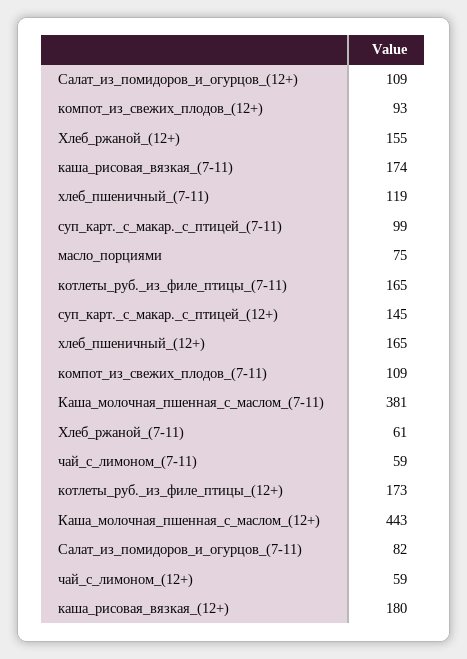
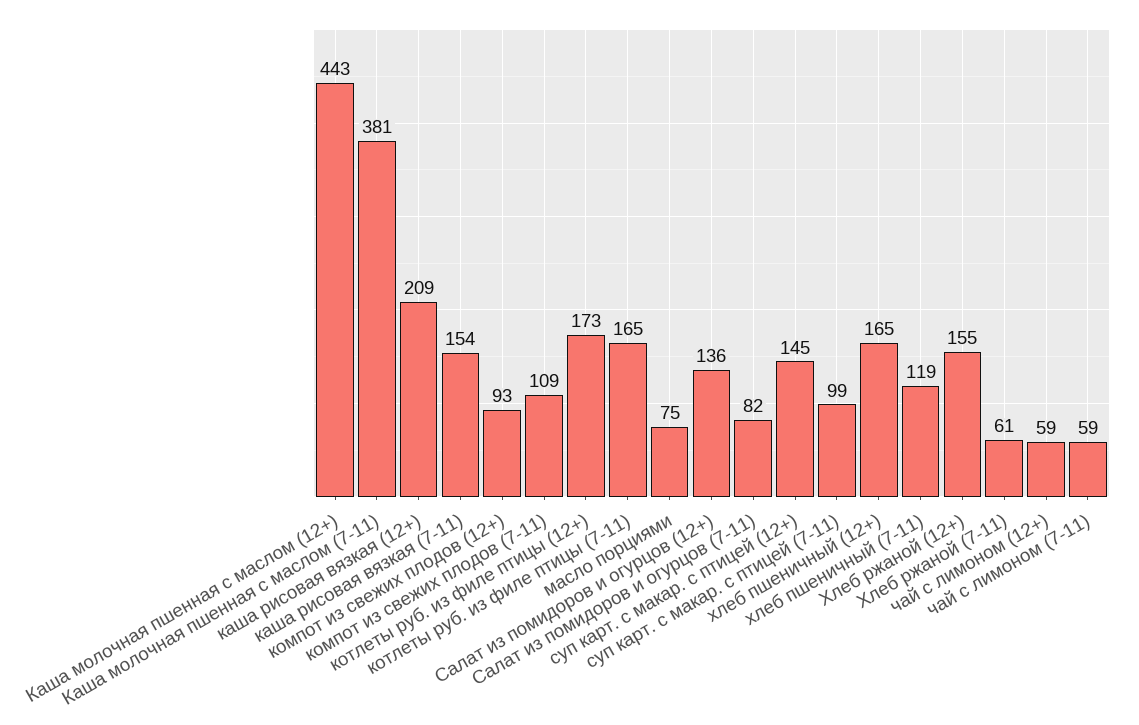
Салат_из_помидоров_и_огурцов_(12+): 109 -> 136
каша_рисовая_вязкая_(7-11): 174 -> 154
каша_рисовая_вязкая_(12+): 180 -> 209

